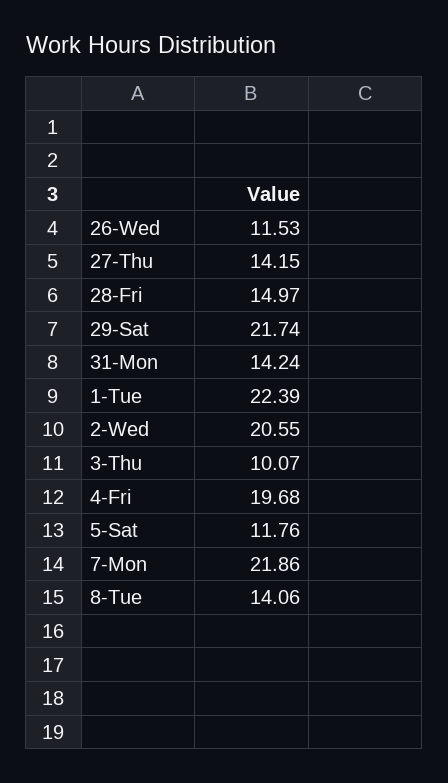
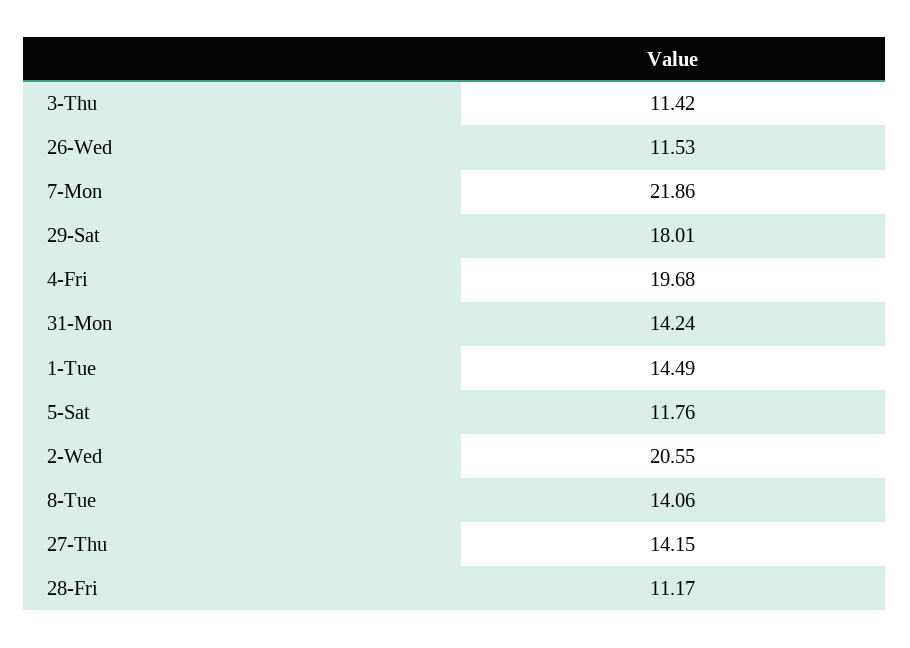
28-Fri: 14.97 -> 11.17
29-Sat: 21.74 -> 18.01
1-Tue: 22.39 -> 14.49
3-Thu: 10.07 -> 11.42

